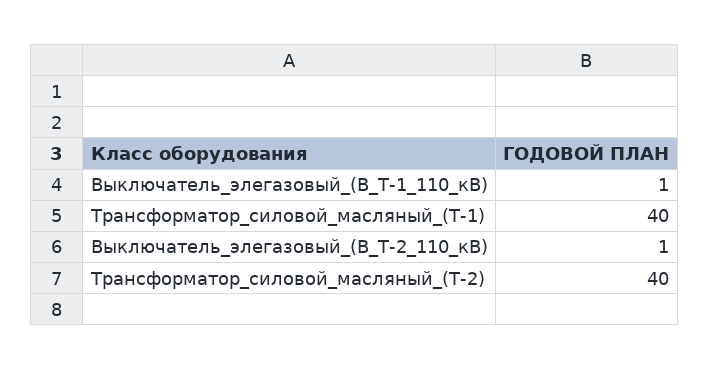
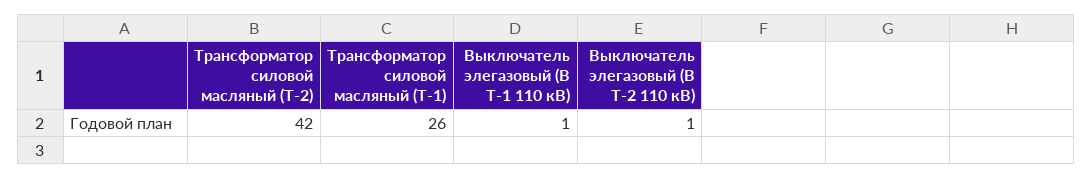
Трансформатор_силовой_масляный_(Т-1): 40 -> 26
Трансформатор_силовой_масляный_(Т-2): 40 -> 42

